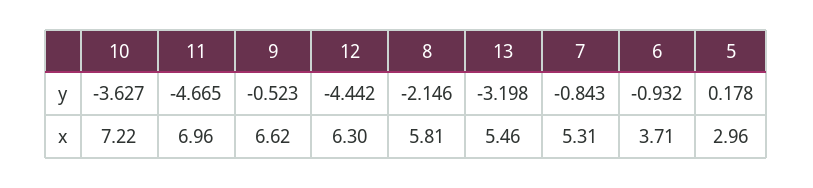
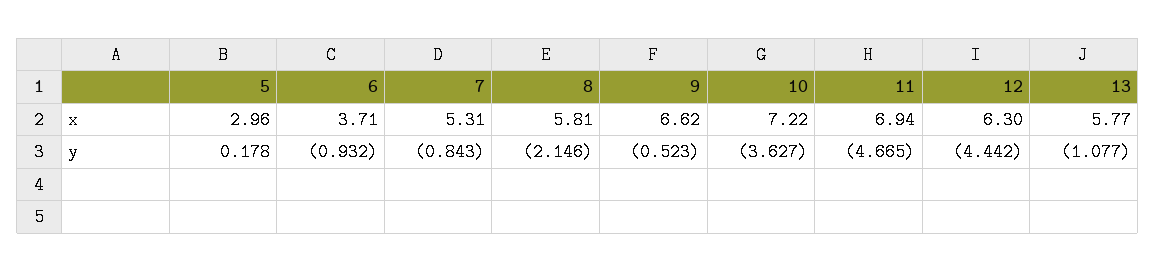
13, y: -3.198 -> -1.077
11, x: 6.96 -> 6.94
13, x: 5.46 -> 5.77

